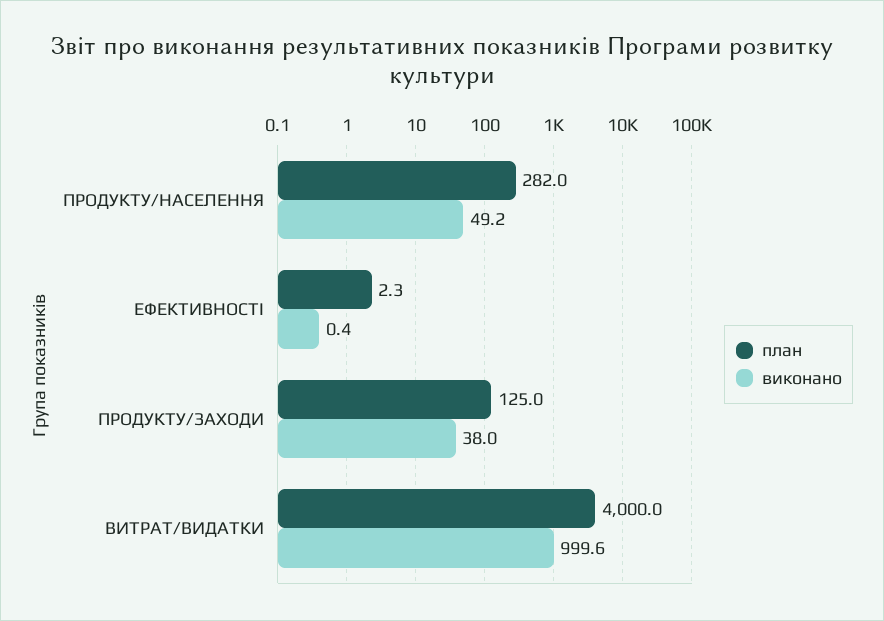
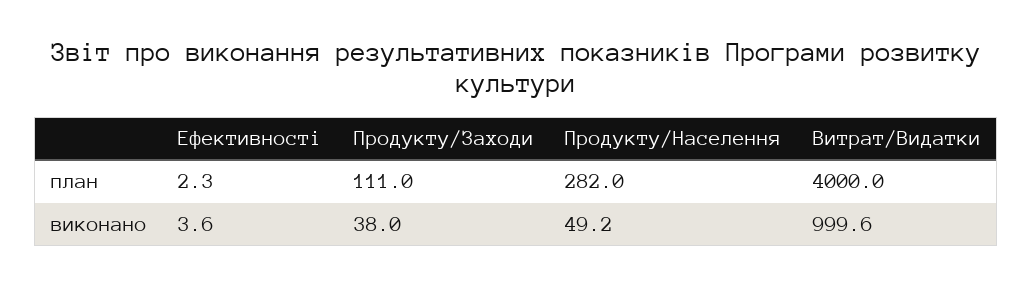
виконано, ЕФЕКТИВНОСТІ: 0.4 -> 3.6
план, ПРОДУКТУ/ЗАХОДИ: 125 -> 111

